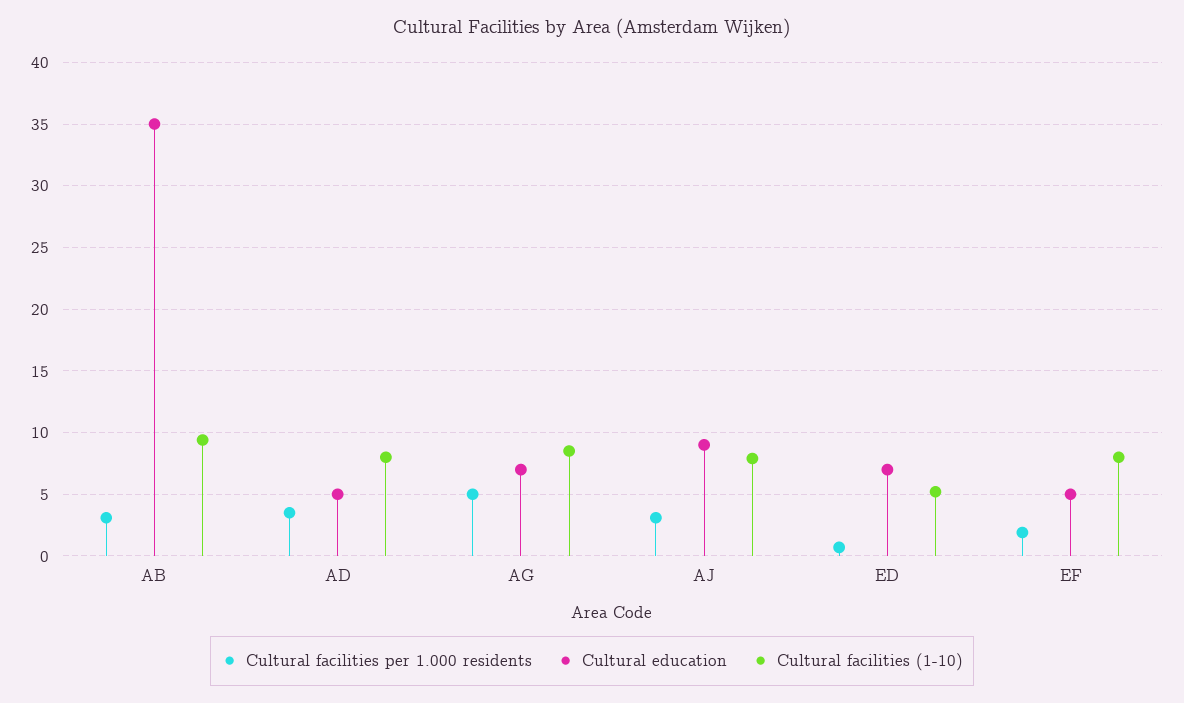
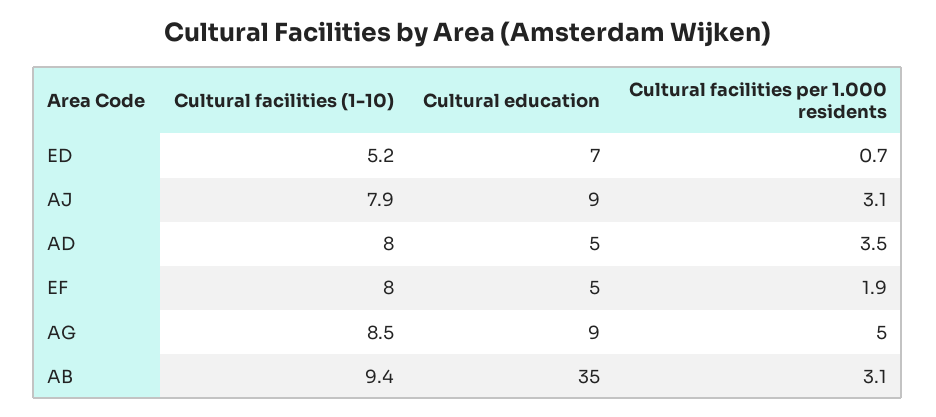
Cultural education, AG: 7 -> 9

